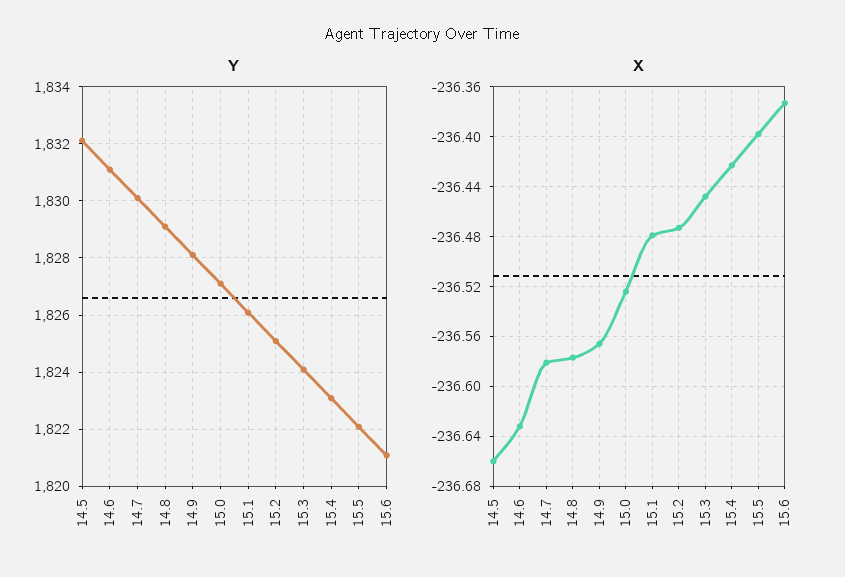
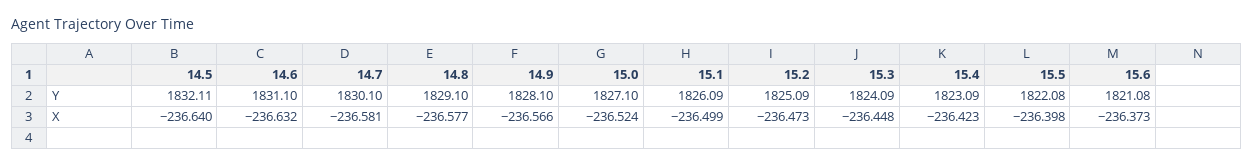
X, 14.5: -236.66 -> -236.64
X, 15.1: -236.48 -> -236.499

